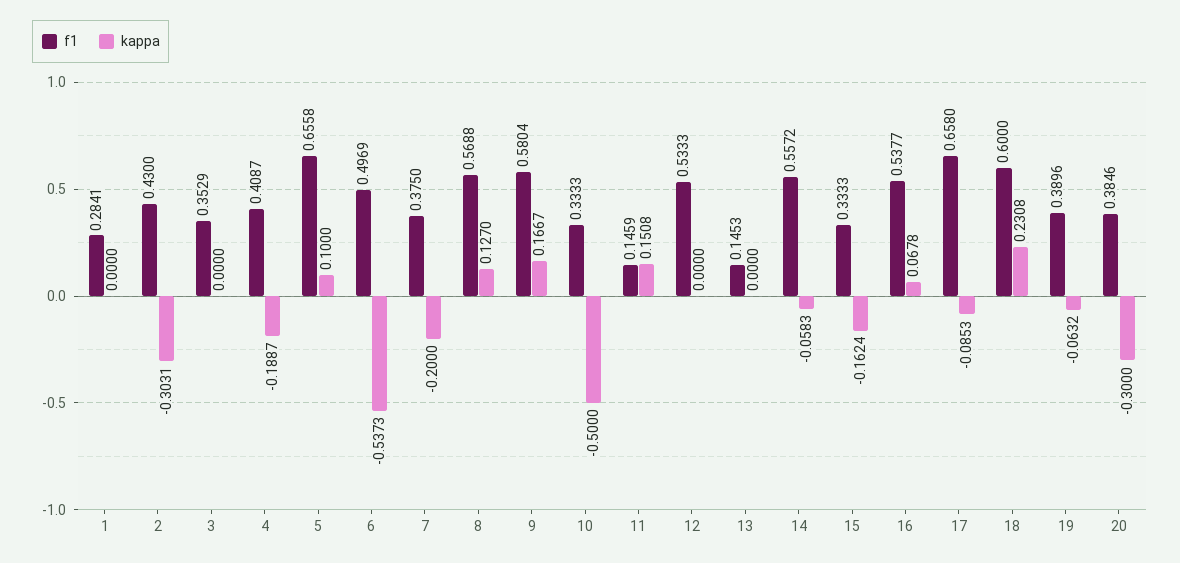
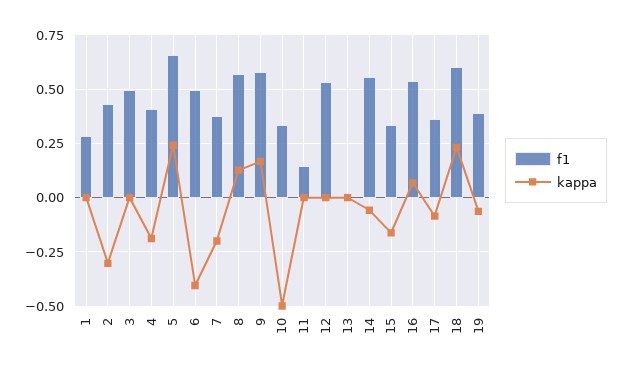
f1, 3: 0.3529 -> 0.5
kappa, 5: 0.1 -> 0.25
kappa, 6: -0.5373 -> -0.4
kappa, 11: 0.1508 -> 0
f1, 13: 0.1453 -> 0
f1, 17: 0.658 -> 0.35
f1, 20: 0.3846 -> none
kappa, 20: -0.3 -> none

